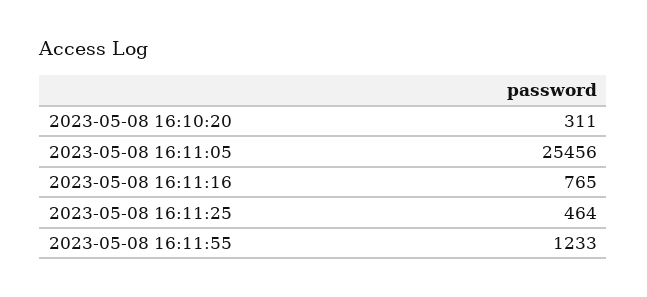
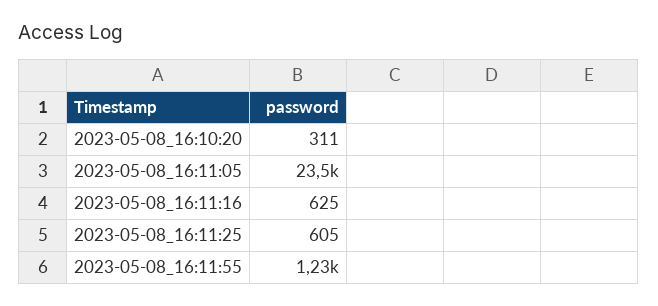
2023-05-08 16:11:05: 25456 -> 23500
2023-05-08 16:11:16: 765 -> 625
2023-05-08 16:11:25: 464 -> 605

